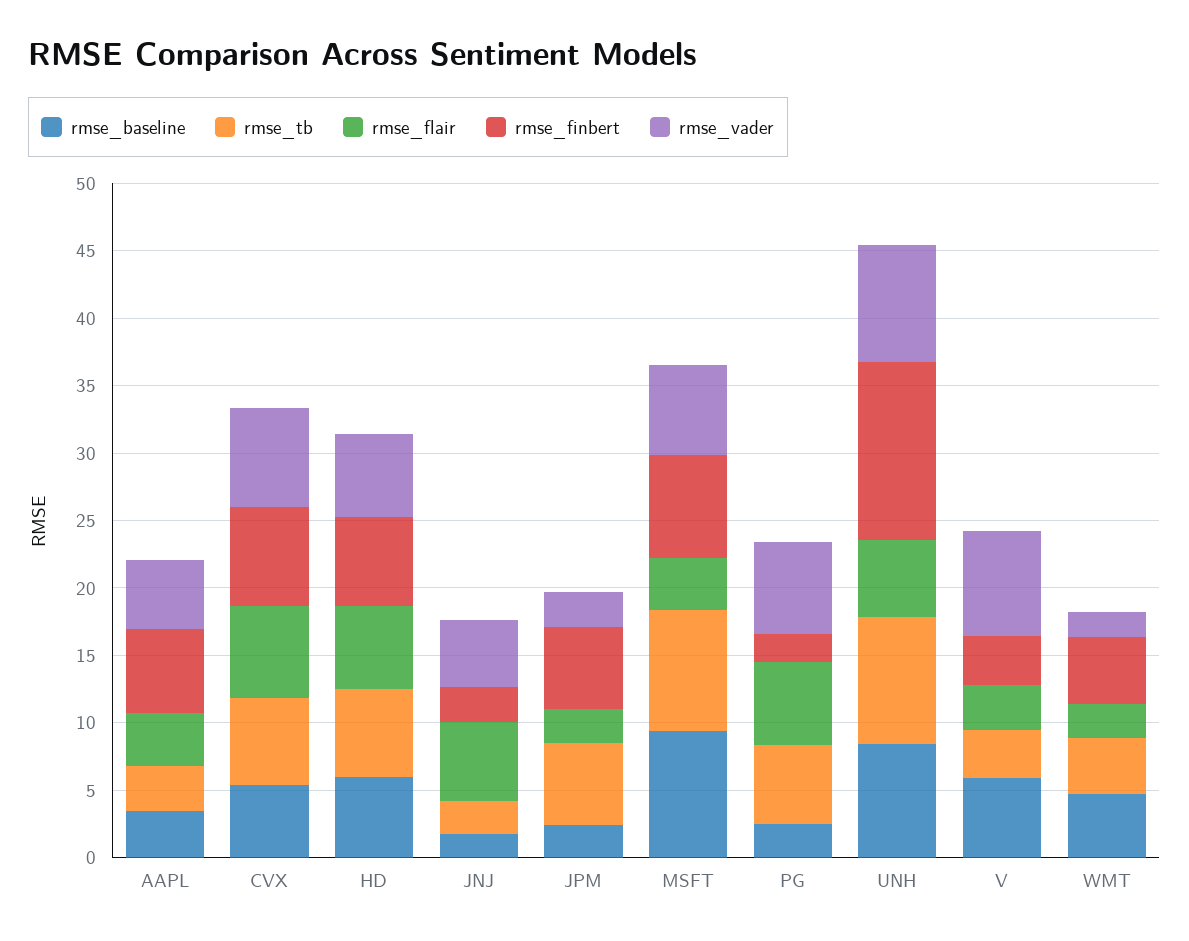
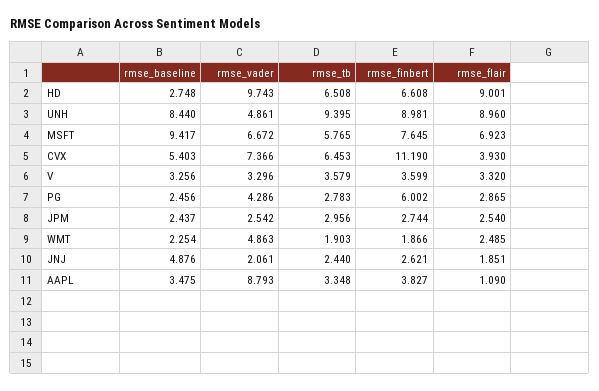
rmse_flair, AAPL: 4 -> 1.09
rmse_finbert, AAPL: 6 -> 3.827
rmse_vader, AAPL: 5 -> 8.793
rmse_flair, CVX: 7 -> 3.93
rmse_finbert, CVX: 7 -> 11.19
rmse_baseline, HD: 6 -> 2.748
rmse_flair, HD: 6 -> 9.001
rmse_vader, HD: 6 -> 9.743
rmse_baseline, JNJ: 2 -> 4.876
rmse_flair, JNJ: 6 -> 1.851
rmse_vader, JNJ: 5 -> 2.061
rmse_tb, JPM: 6 -> 2.956
rmse_finbert, JPM: 6 -> 2.744
rmse_tb, MSFT: 9 -> 5.765
rmse_flair, MSFT: 4 -> 6.923
rmse_tb, PG: 6 -> 2.783
rmse_flair, PG: 6 -> 2.865
rmse_finbert, PG: 2 -> 6.002
rmse_vader, PG: 7 -> 4.286
rmse_flair, UNH: 6 -> 8.96
rmse_finbert, UNH: 13 -> 8.981
rmse_vader, UNH: 9 -> 4.861
rmse_baseline, V: 6 -> 3.256
rmse_vader, V: 8 -> 3.296
rmse_baseline, WMT: 5 -> 2.254
rmse_tb, WMT: 4 -> 1.903
rmse_finbert, WMT: 5 -> 1.866
rmse_vader, WMT: 2 -> 4.863

